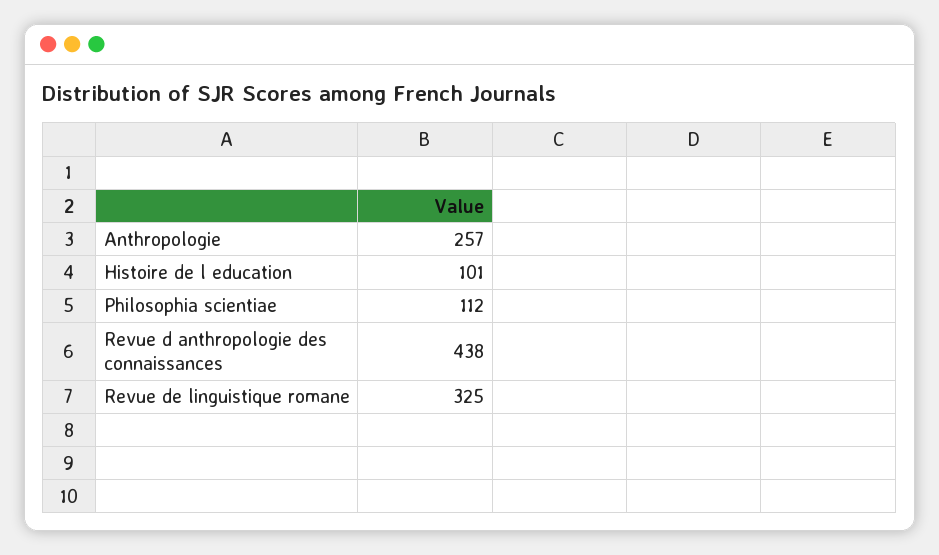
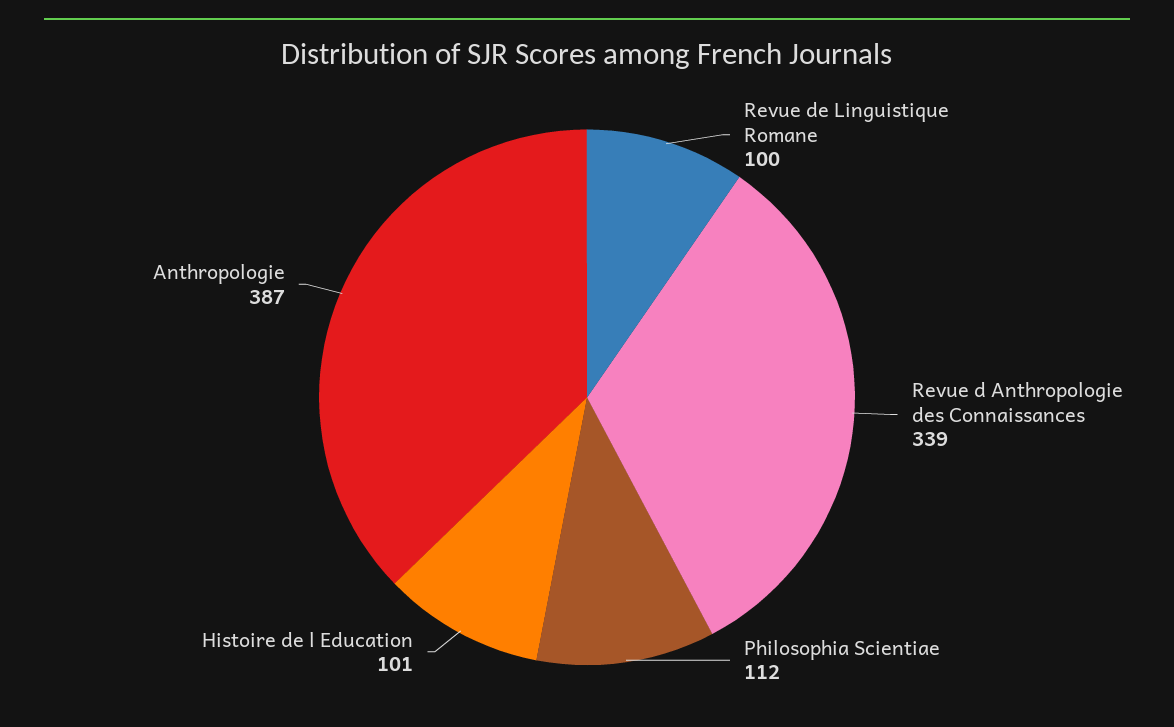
Anthropologie: 257 -> 387
Revue d anthropologie des connaissances: 438 -> 339
Revue de linguistique romane: 325 -> 100

